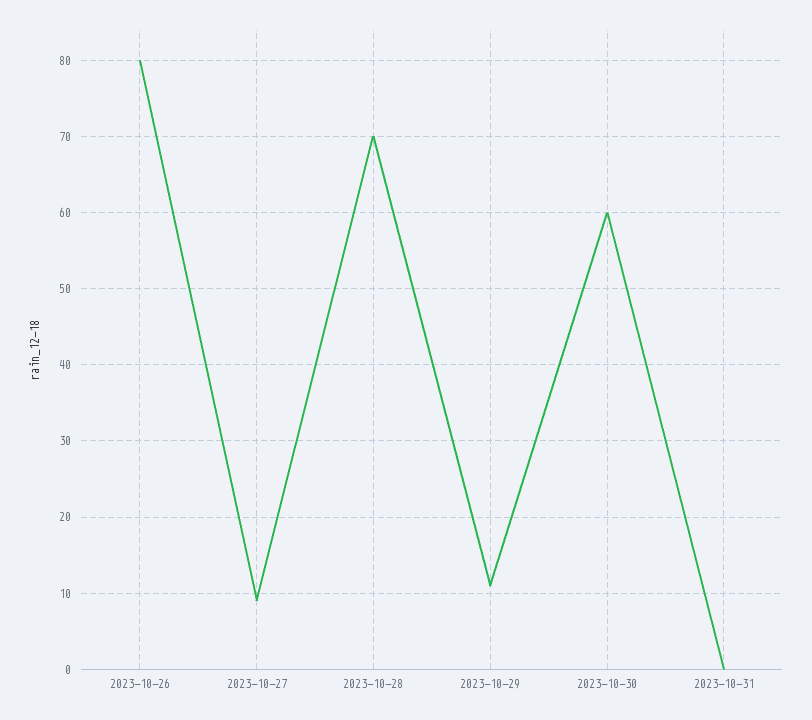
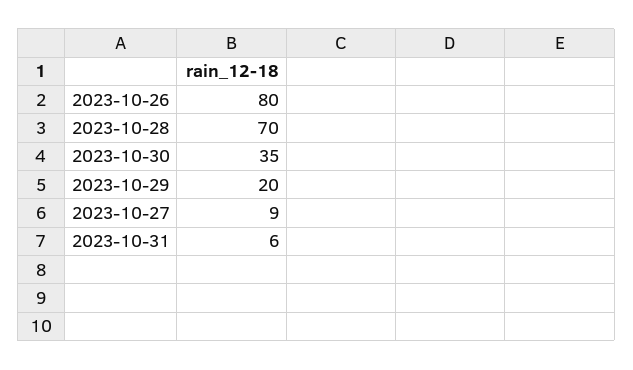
2023-10-29: 11 -> 20
2023-10-30: 60 -> 35
2023-10-31: 0 -> 6

